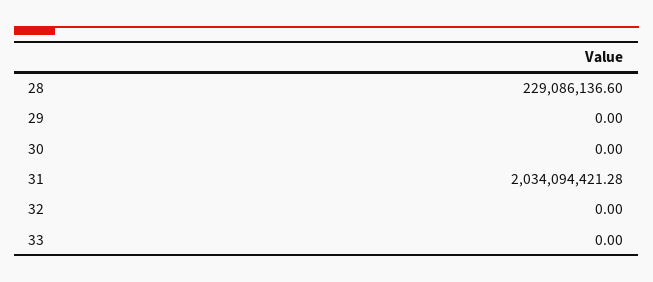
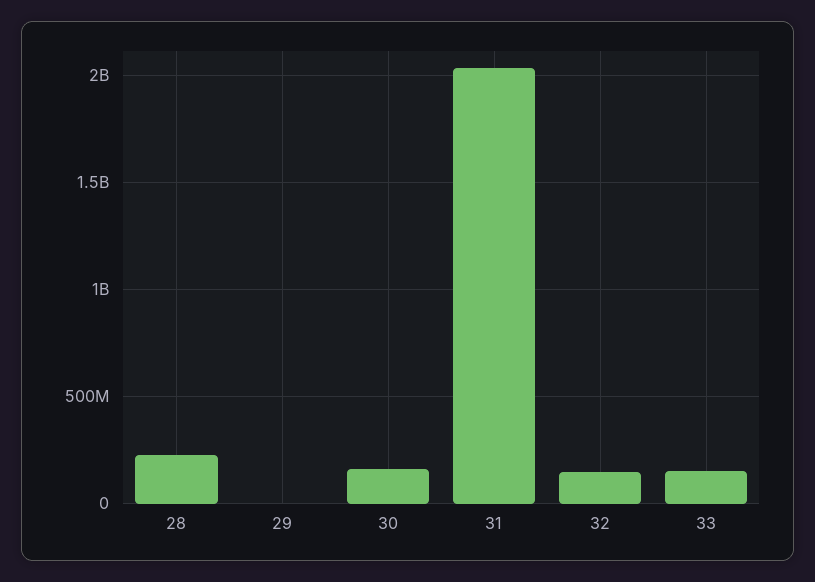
30: 0 -> 150000000
32: 0 -> 150000000
33: 0 -> 150000000

